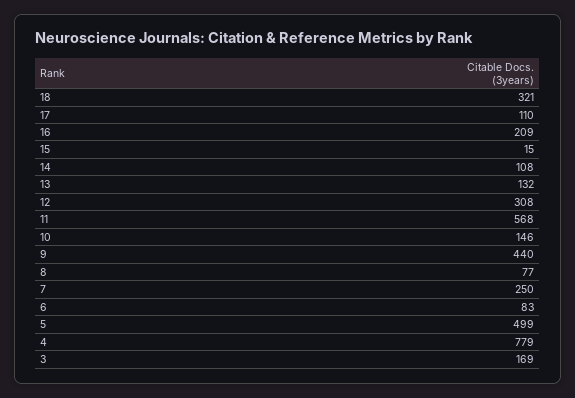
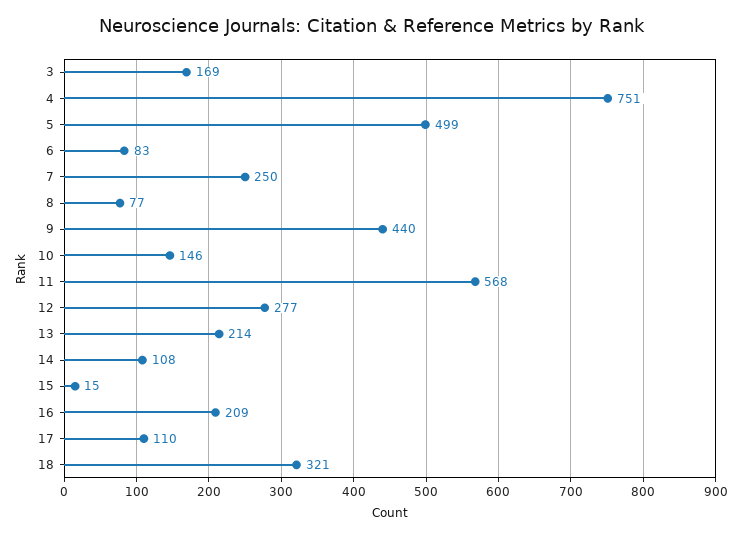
13: 132 -> 214
12: 308 -> 277
4: 779 -> 751

